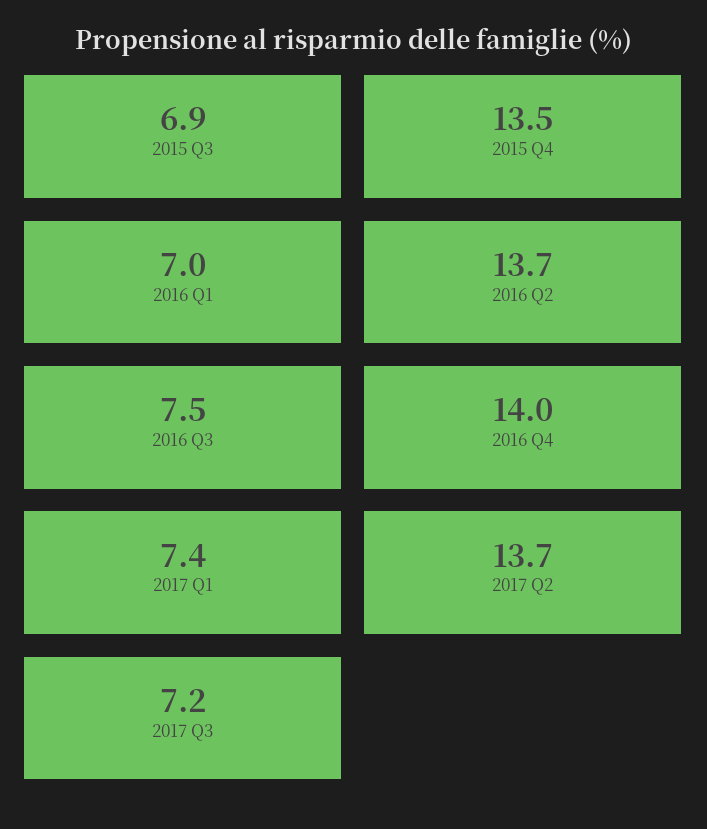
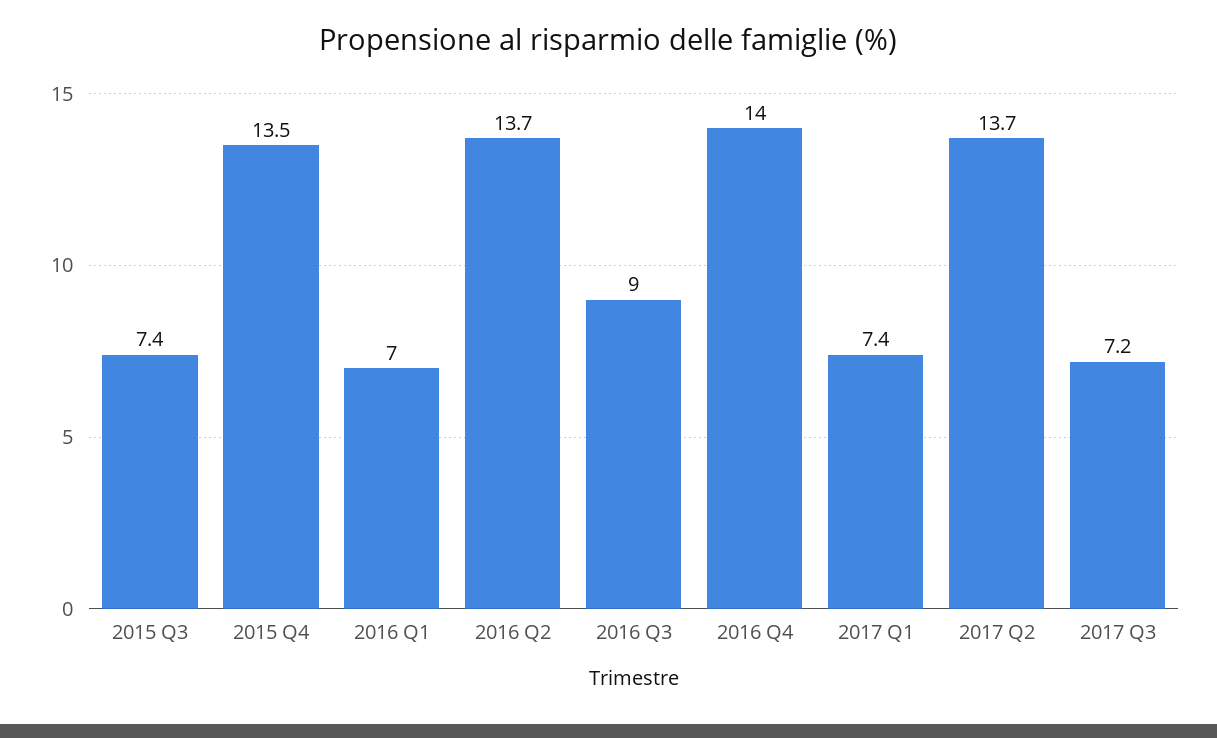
2015 Q3: 6.9 -> 7.4
2016 Q3: 7.5 -> 9

